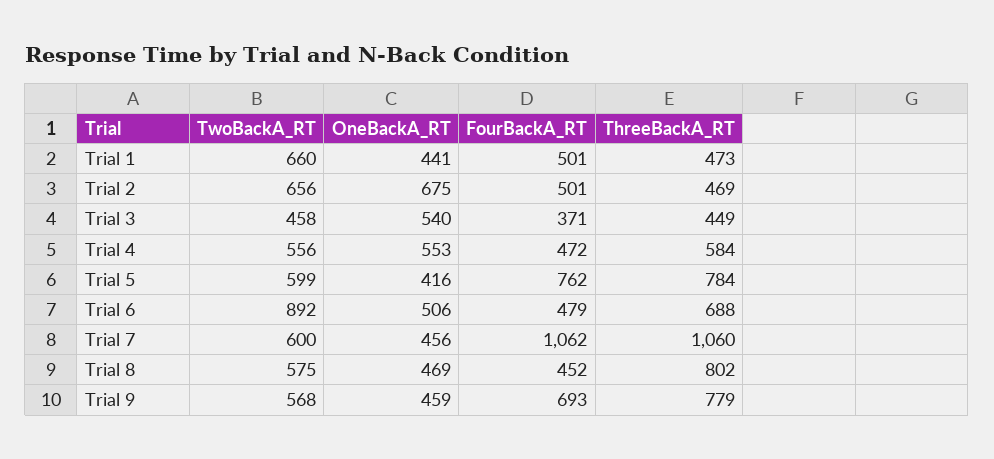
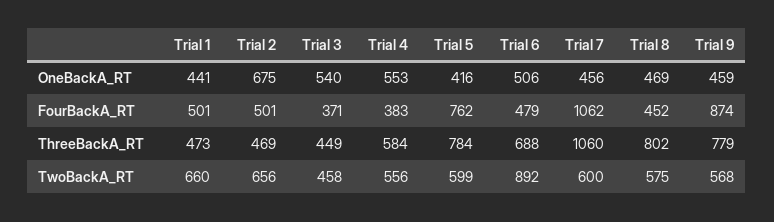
FourBackA_RT, Trial 4: 472 -> 383
FourBackA_RT, Trial 9: 693 -> 874

